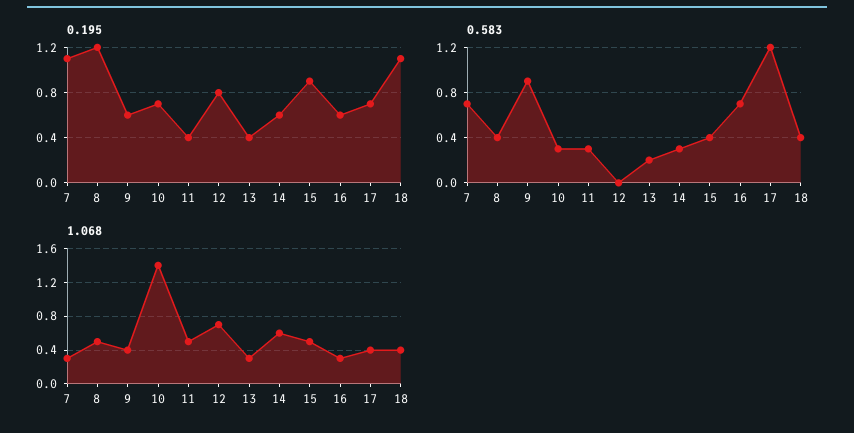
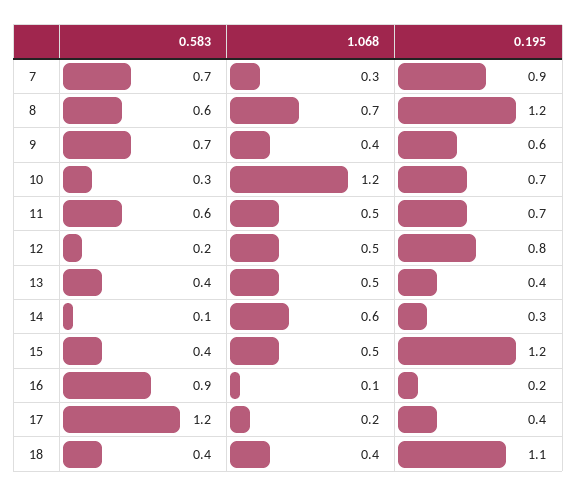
0.195, 7: 1.1 -> 0.9
0.195, 11: 0.4 -> 0.7
0.195, 14: 0.6 -> 0.3
0.195, 15: 0.9 -> 1.2
0.195, 16: 0.6 -> 0.2
0.195, 17: 0.7 -> 0.4
0.583, 8: 0.4 -> 0.6
0.583, 9: 0.9 -> 0.7
0.583, 11: 0.3 -> 0.6
0.583, 12: 0 -> 0.2
0.583, 13: 0.2 -> 0.4
0.583, 14: 0.3 -> 0.1
0.583, 16: 0.7 -> 0.9
1.068, 8: 0.5 -> 0.7
1.068, 10: 1.4 -> 1.2
1.068, 12: 0.7 -> 0.5
1.068, 13: 0.3 -> 0.5
1.068, 16: 0.3 -> 0.1
1.068, 17: 0.4 -> 0.2

